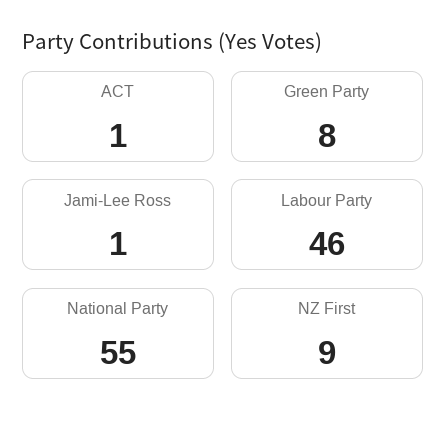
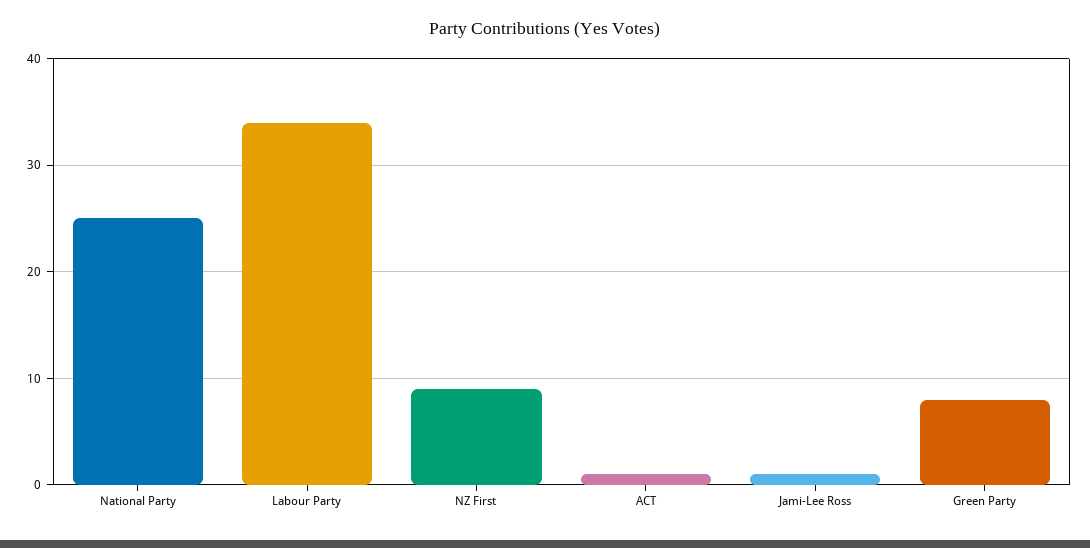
Labour Party: 46 -> 34
National Party: 55 -> 25

